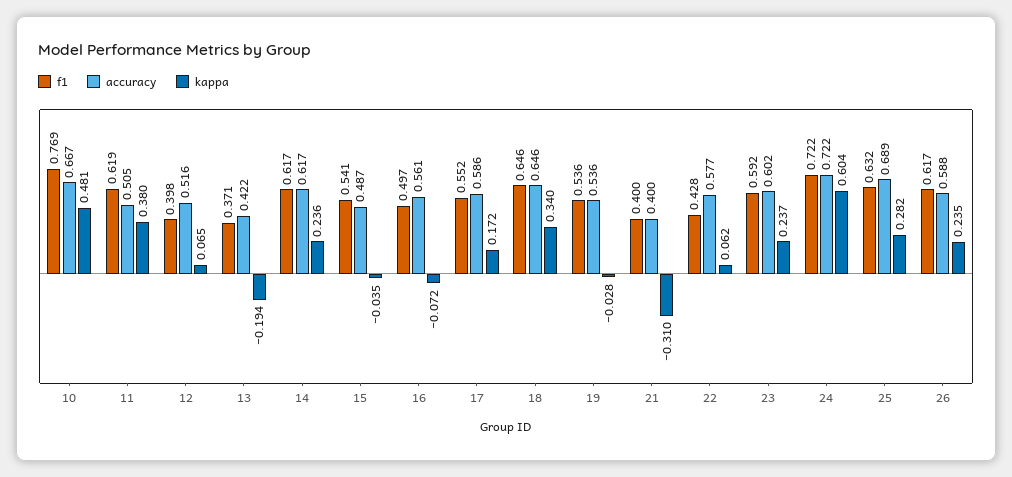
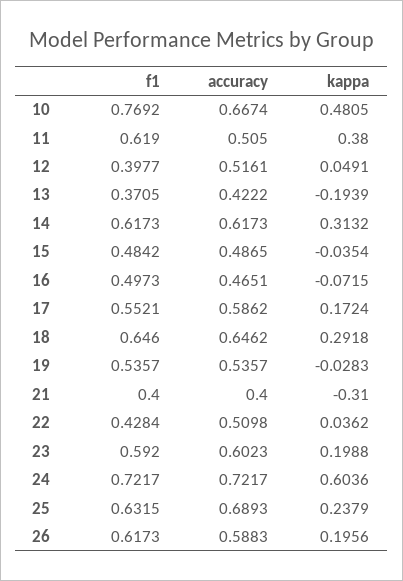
kappa, 12: 0.065 -> 0.0491
kappa, 14: 0.236 -> 0.3132
f1, 15: 0.541 -> 0.4842
accuracy, 16: 0.561 -> 0.4651
kappa, 18: 0.34 -> 0.2918
accuracy, 22: 0.577 -> 0.5098
kappa, 22: 0.062 -> 0.0362
kappa, 23: 0.237 -> 0.1988
kappa, 25: 0.282 -> 0.2379
kappa, 26: 0.235 -> 0.1956

